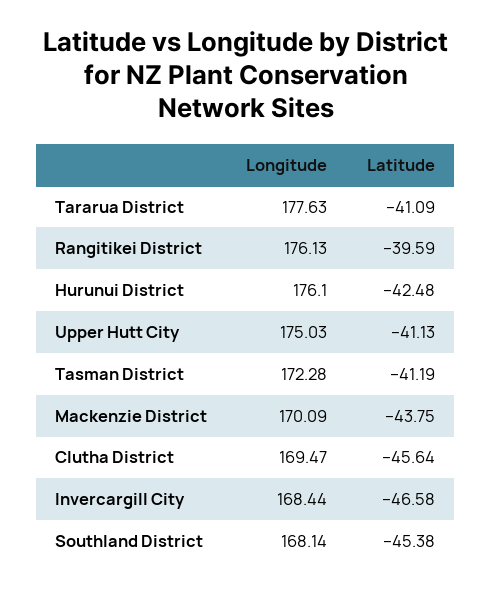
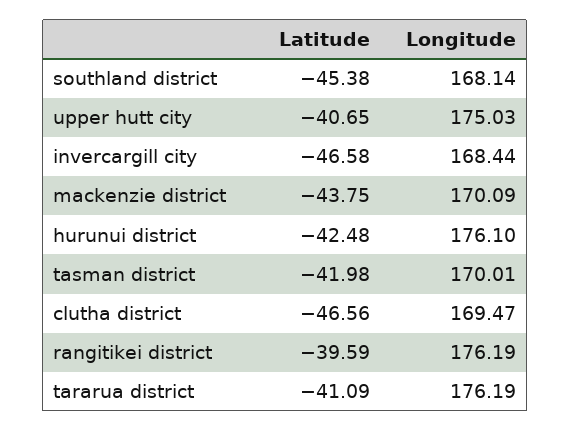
Longitude, Tararua District: 177.63 -> 176.19
Longitude, Rangitikei District: 176.13 -> 176.19
Latitude, Upper Hutt City: -41.13 -> -40.65
Longitude, Tasman District: 172.28 -> 170.01
Latitude, Tasman District: -41.19 -> -41.98
Latitude, Clutha District: -45.64 -> -46.56

